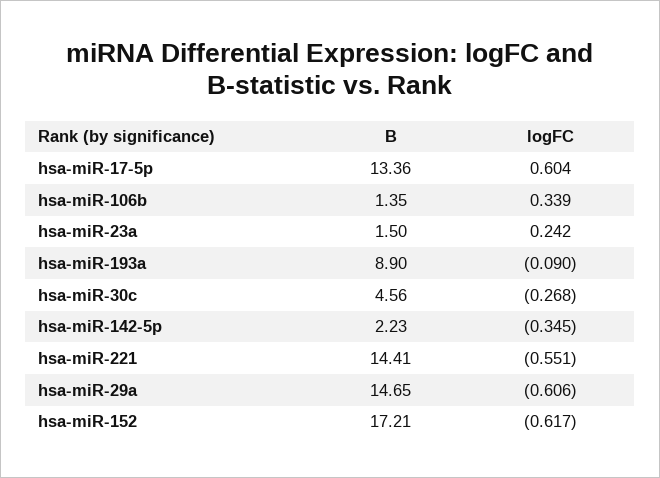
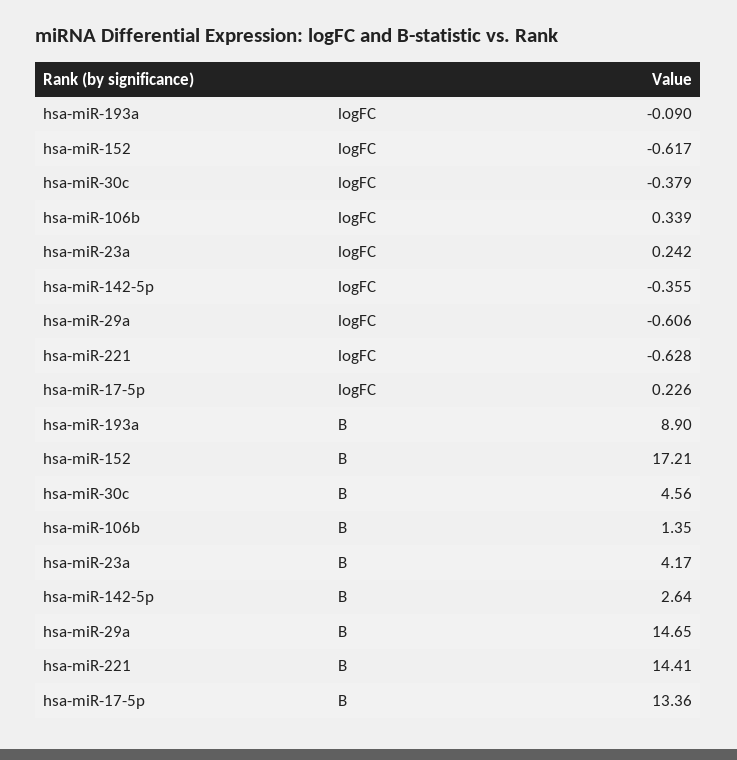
logFC, hsa-miR-17-5p: 0.604 -> 0.226
B, hsa-miR-23a: 1.5 -> 4.17
logFC, hsa-miR-30c: -0.268 -> -0.379
B, hsa-miR-142-5p: 2.23 -> 2.64
logFC, hsa-miR-142-5p: -0.345 -> -0.355
logFC, hsa-miR-221: -0.551 -> -0.628

